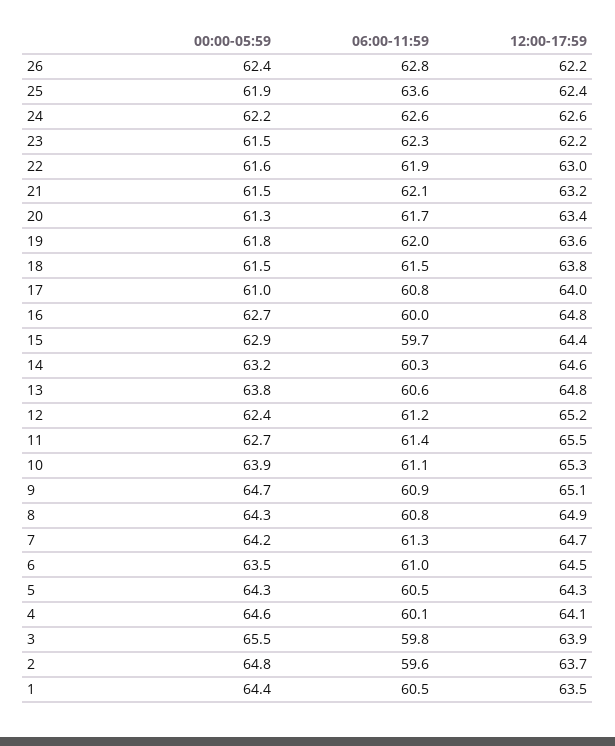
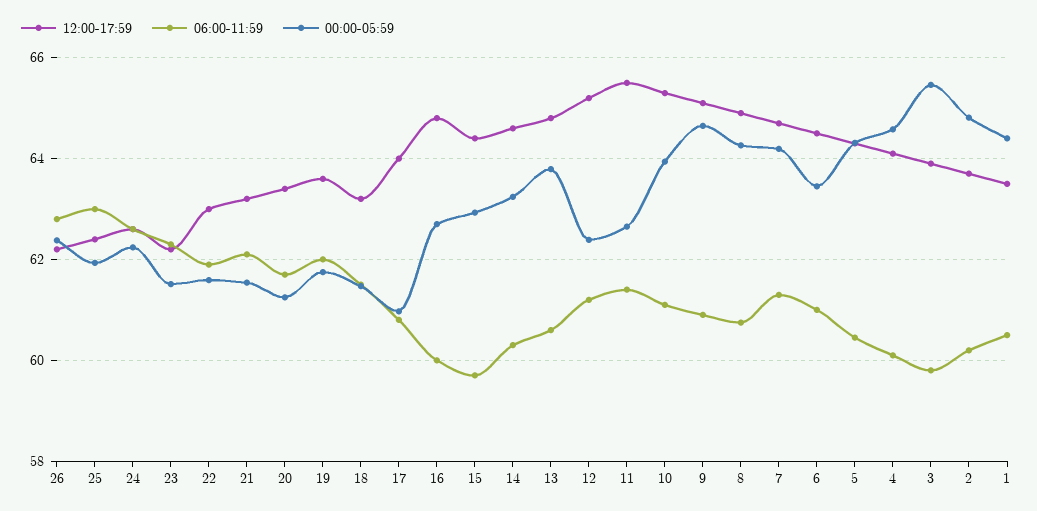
06:00-11:59, 25: 63.6 -> 63
12:00-17:59, 18: 63.8 -> 63.2
06:00-11:59, 2: 59.6 -> 60.2

